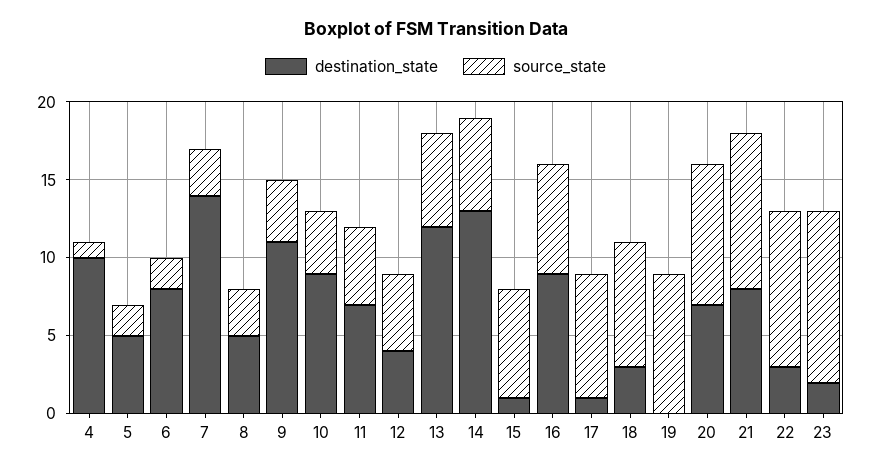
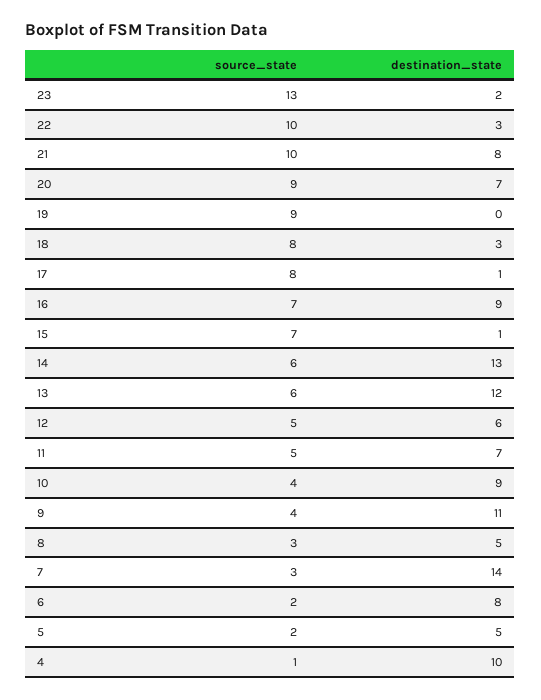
destination_state, 12: 4 -> 6
source_state, 23: 11 -> 13

